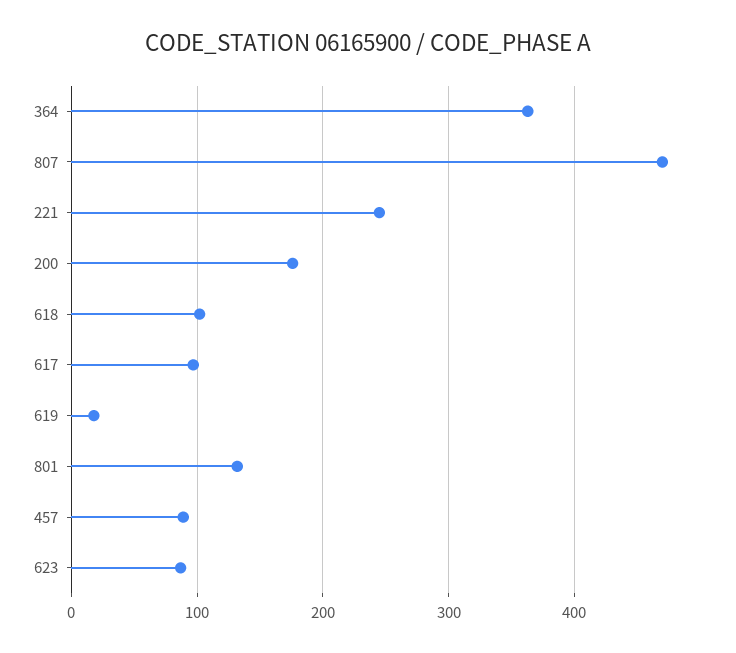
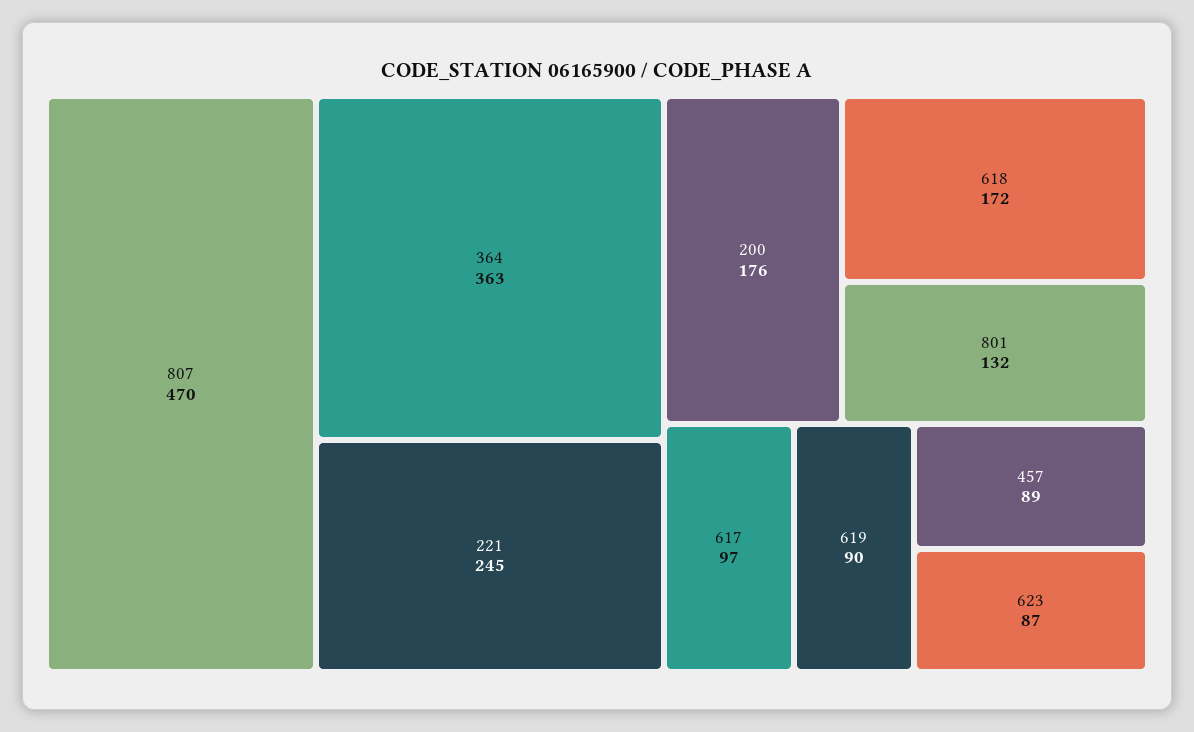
618: 100 -> 172
619: 20 -> 90

